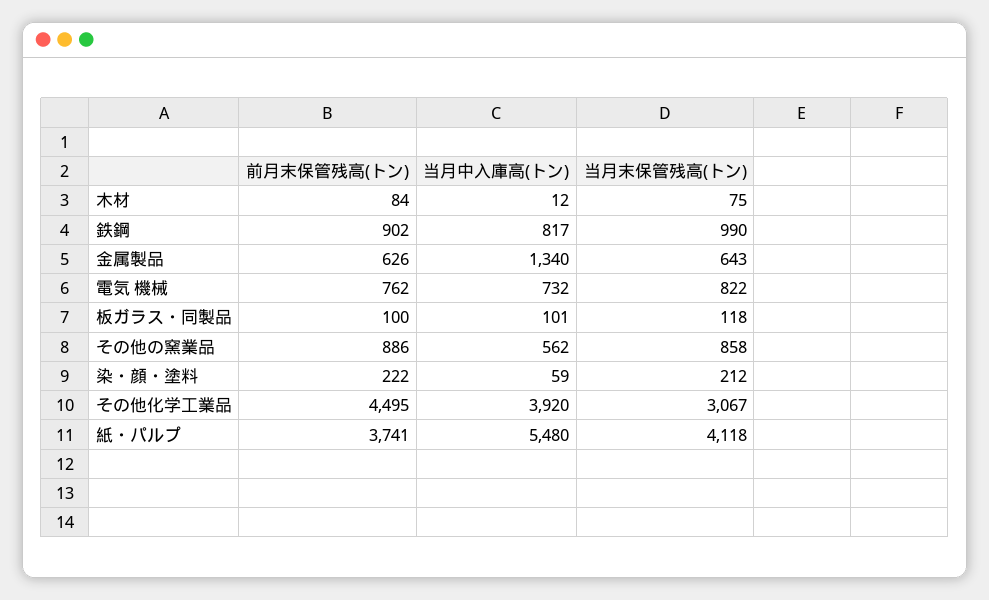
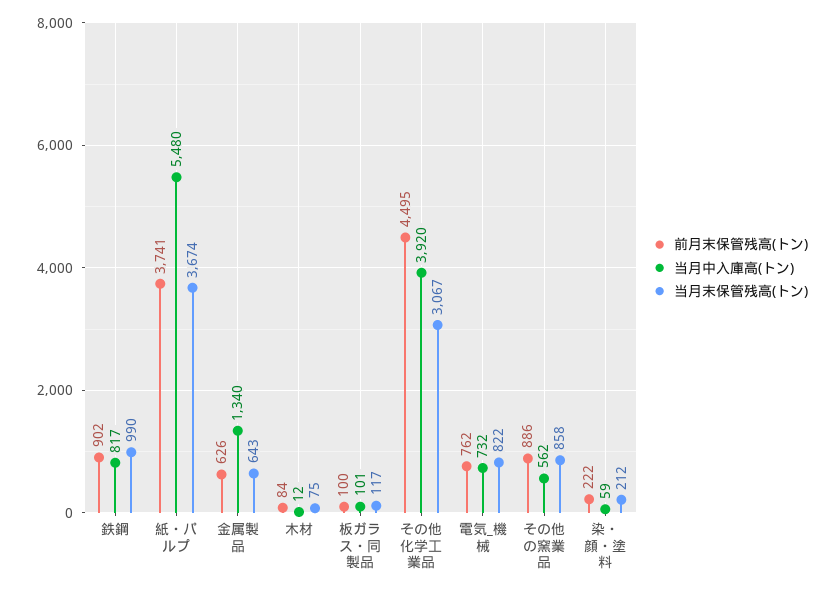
当月末保管残高(トン), 板ガラス・同製品: 118 -> 117
当月末保管残高(トン), 紙・パルプ: 4118 -> 3674

